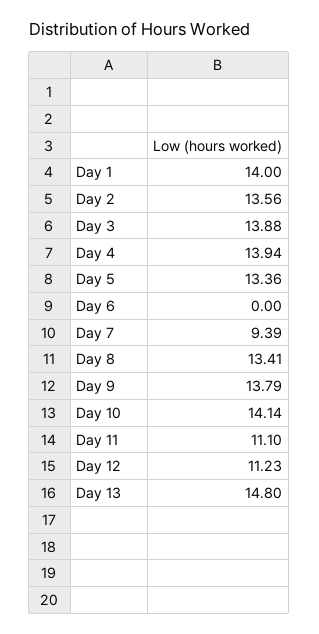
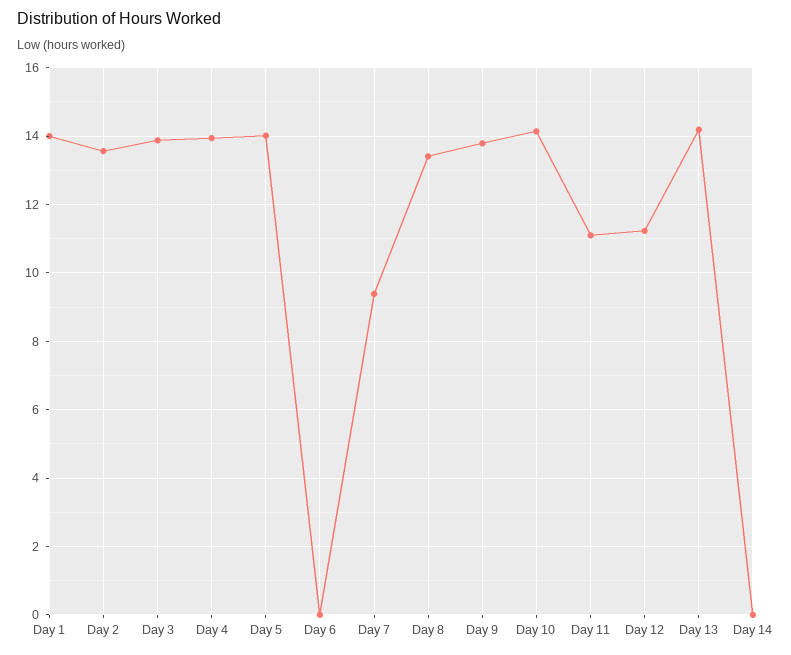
Day 5: 13.36 -> 14
Day 13: 14.8 -> 14.2
Day 14: none -> 0

